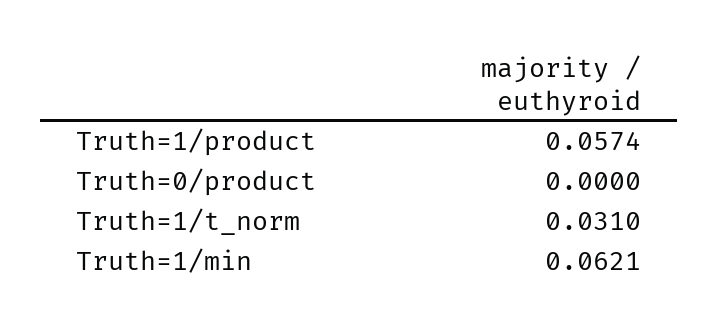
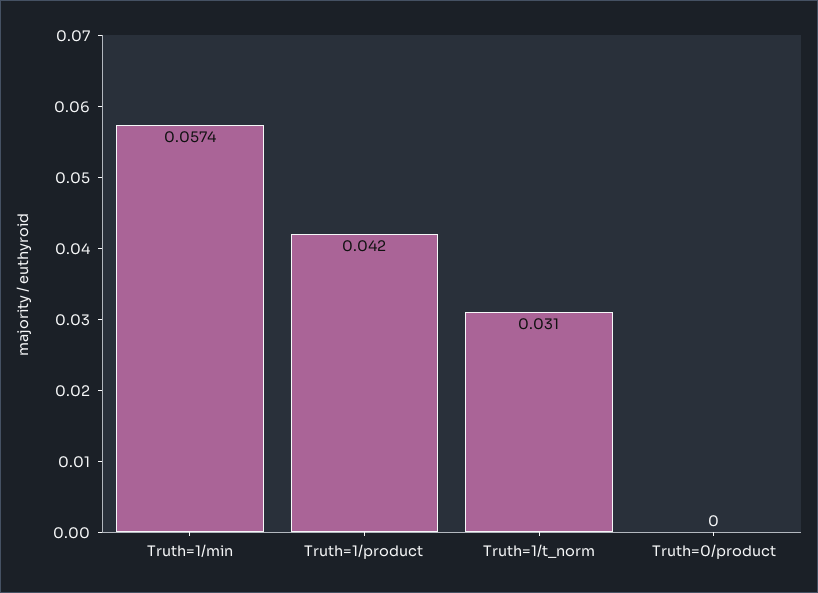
Truth=1/product: 0.0574 -> 0.042
Truth=1/min: 0.0621 -> 0.0574

